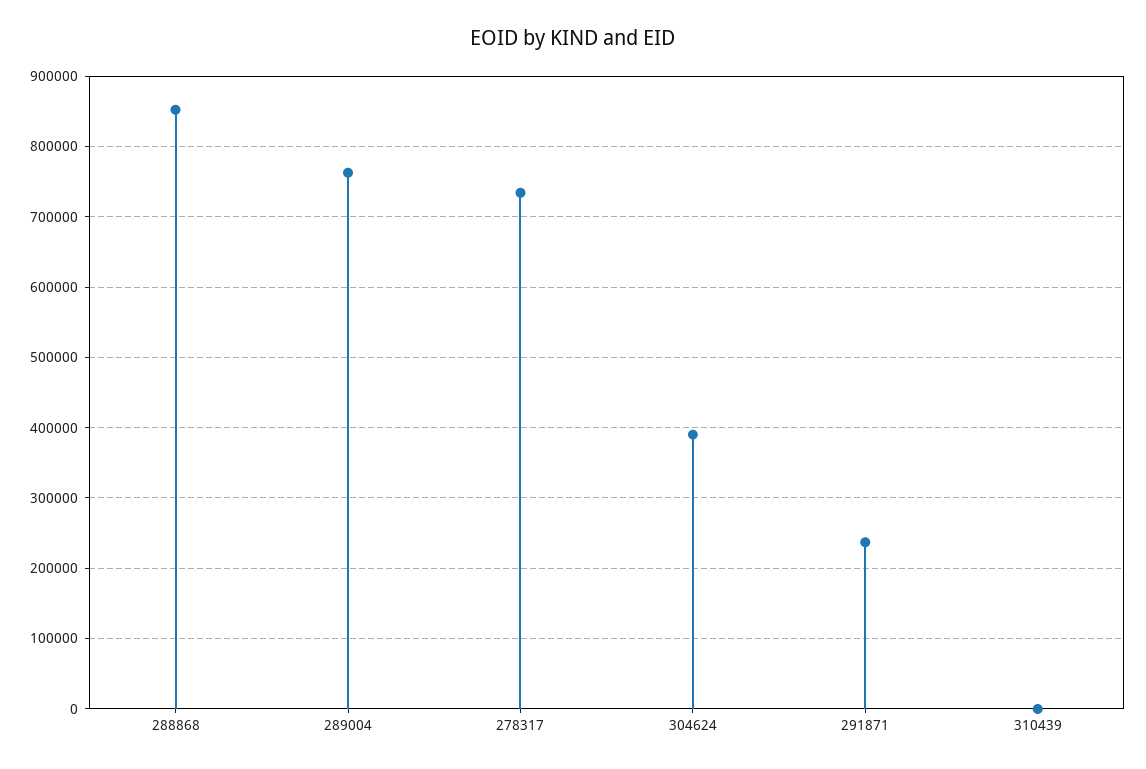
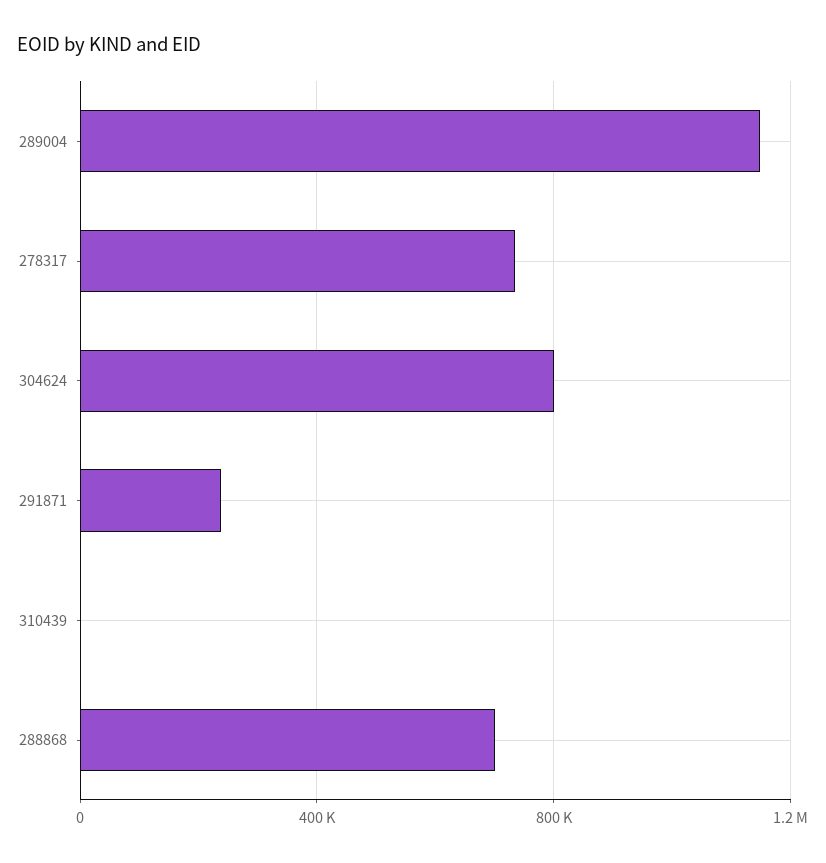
288868: 850000 -> 700000
289004: 760000 -> 1150000
304624: 390000 -> 800000

